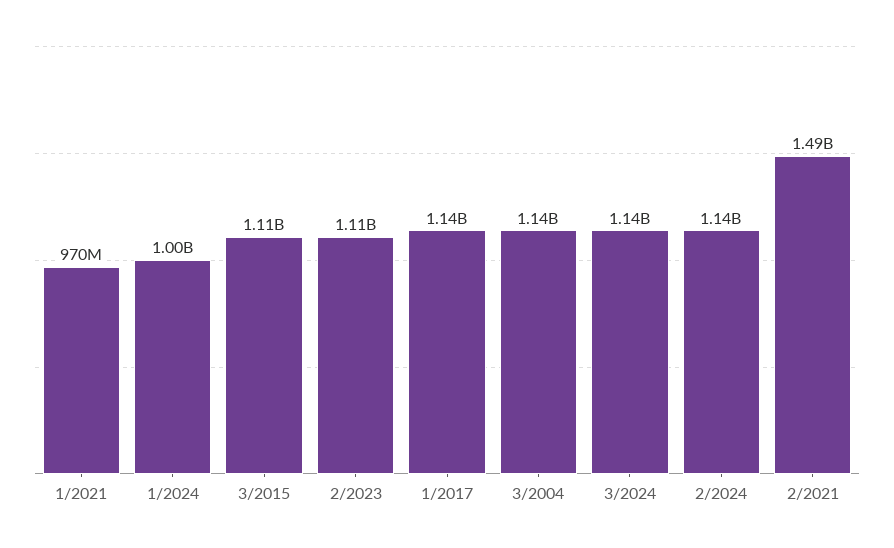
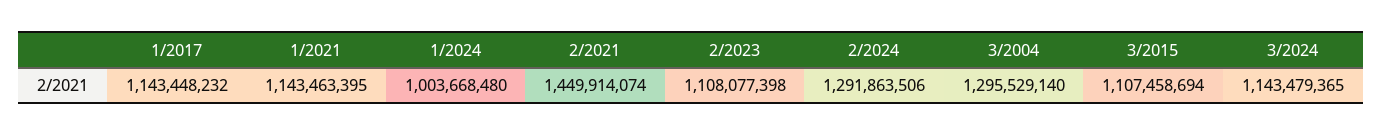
1/2021: 970000000 -> 1143463395
3/2004: 1140000000 -> 1295529140
2/2024: 1140000000 -> 1291863506
2/2021: 1490000000 -> 1449914074

